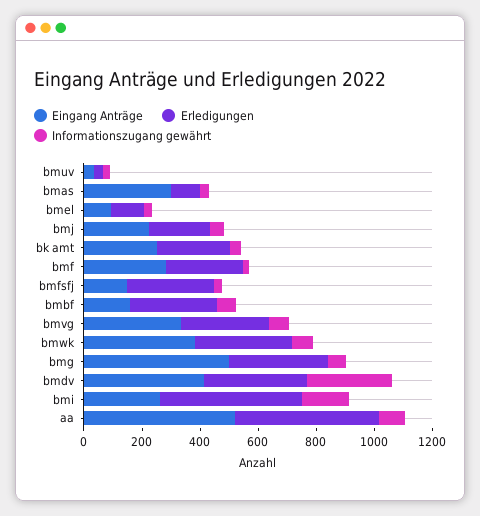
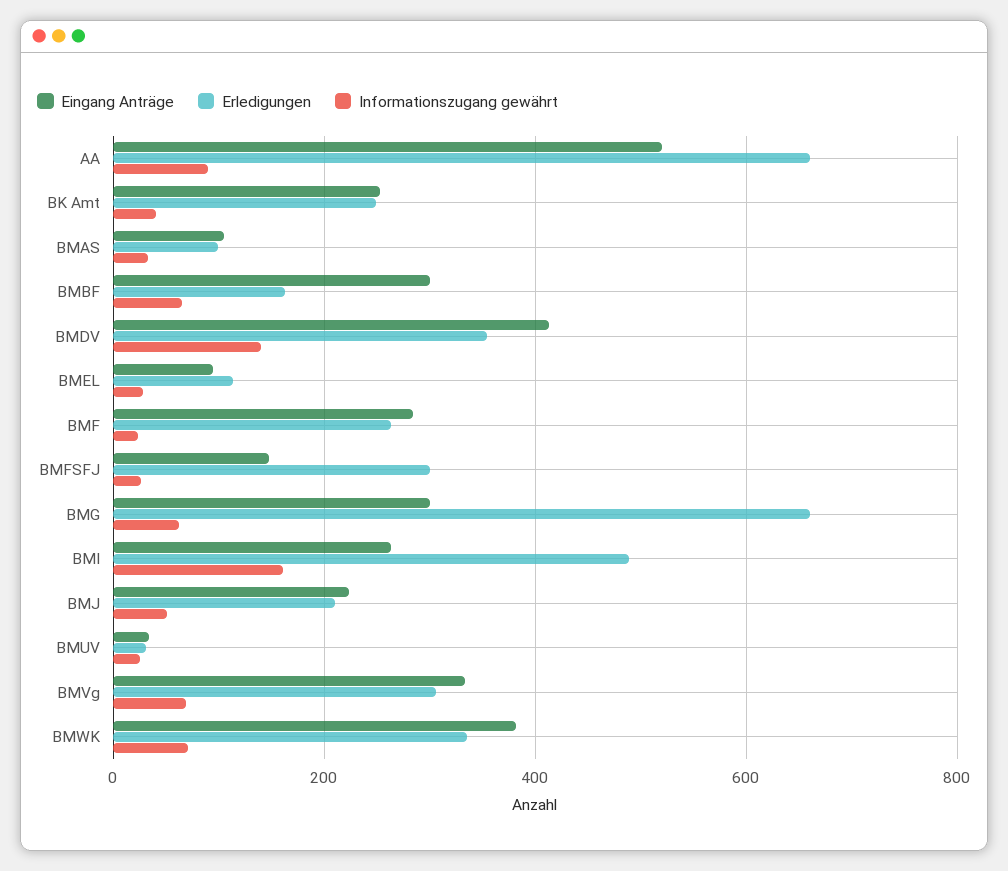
Eingang Anträge, bmas: 300 -> 100
Eingang Anträge, bmbf: 150 -> 300
Erledigungen, bmbf: 300 -> 160
Eingang Anträge, bmg: 500 -> 300
Erledigungen, bmg: 350 -> 660
Informationszugang gewährt, bmdv: 300 -> 140
Erledigungen, aa: 500 -> 660

